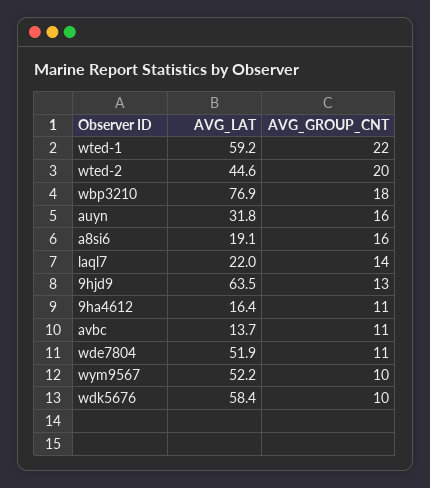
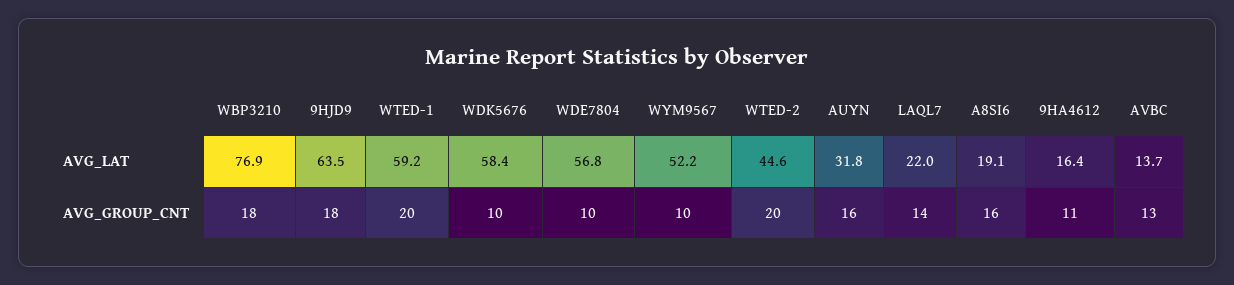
AVG_GROUP_CNT, wted-1: 22 -> 20
AVG_GROUP_CNT, 9hjd9: 13 -> 18
AVG_GROUP_CNT, avbc: 11 -> 13
AVG_LAT, wde7804: 51.9 -> 56.8
AVG_GROUP_CNT, wde7804: 11 -> 10

